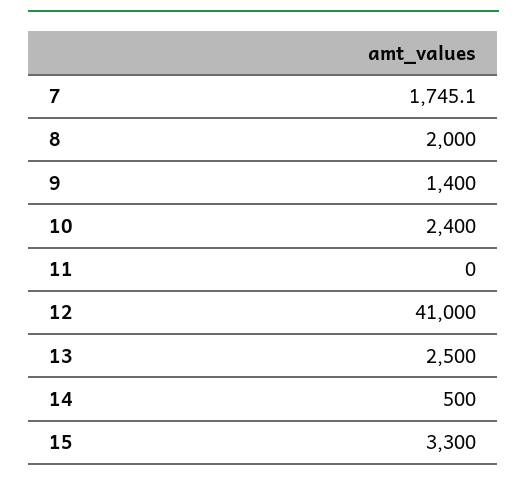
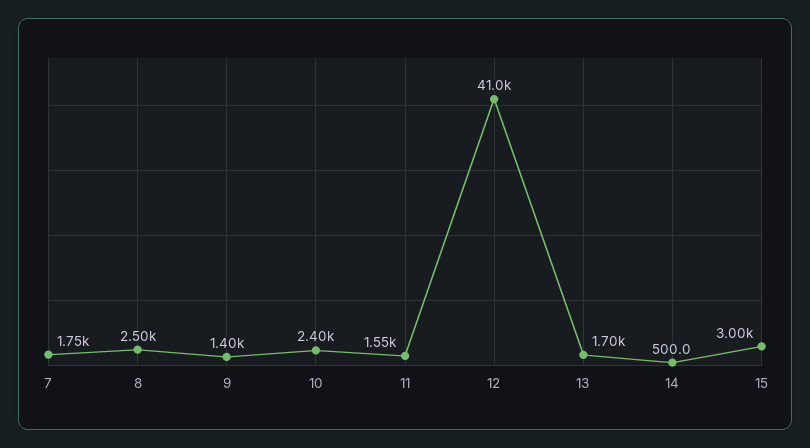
8: 2000 -> 2500
11: 0 -> 1550
13: 2500 -> 1700
15: 3300 -> 3000

